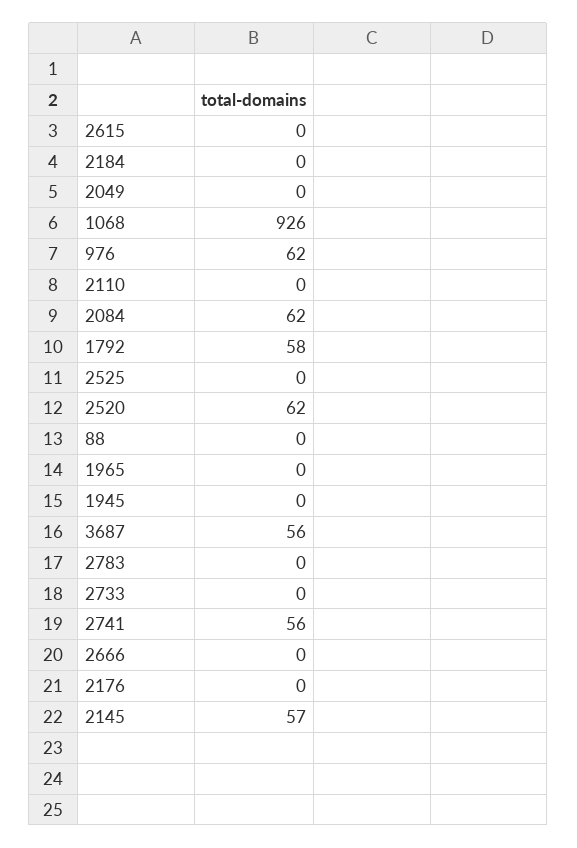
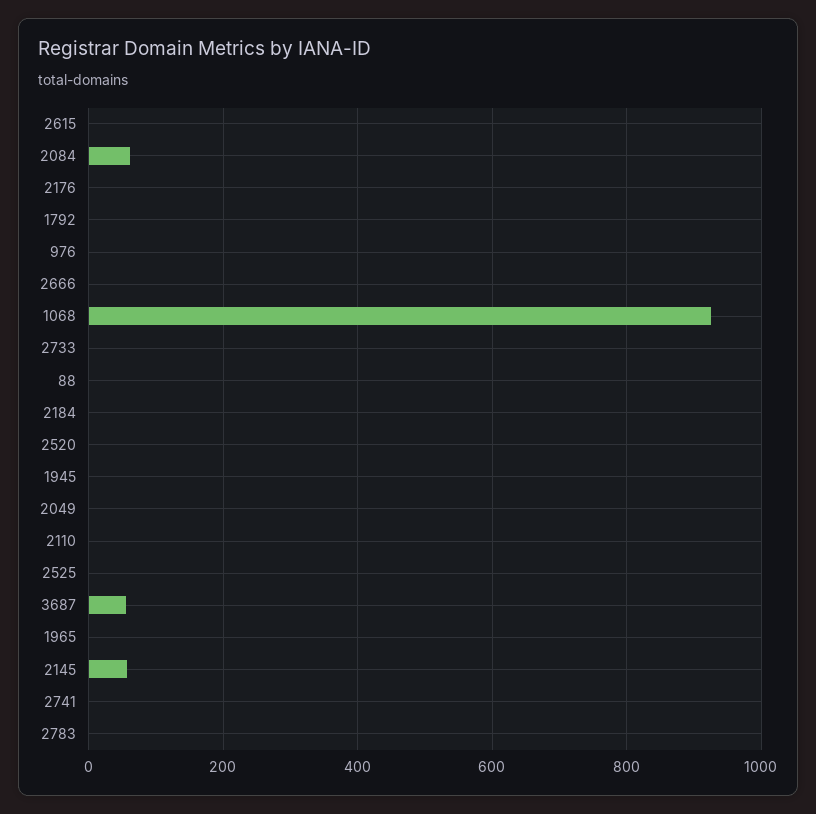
976: 62 -> 0
1792: 58 -> 0
2520: 62 -> 0
2741: 56 -> 0

